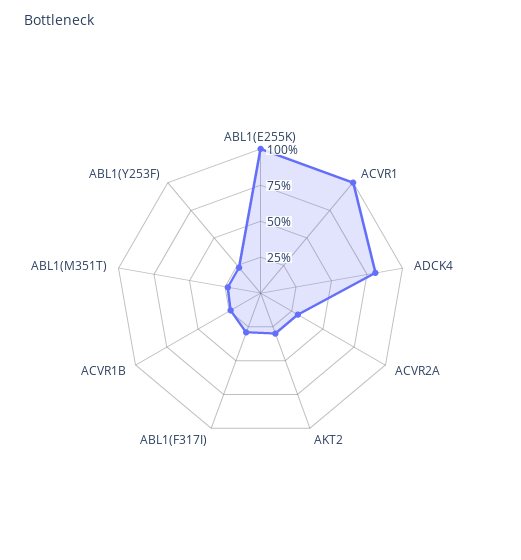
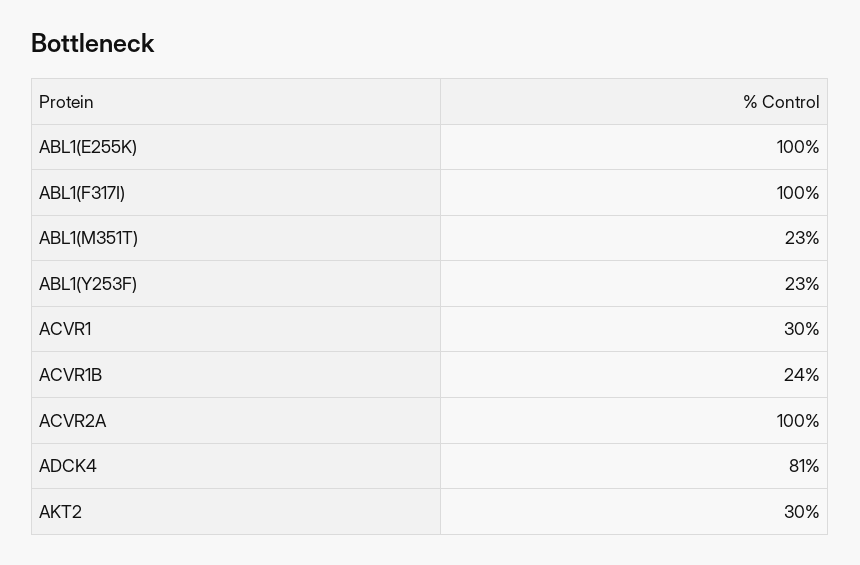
ACVR1: 100 -> 30
ACVR2A: 25 -> 100
ABL1(F317I): 25 -> 100

